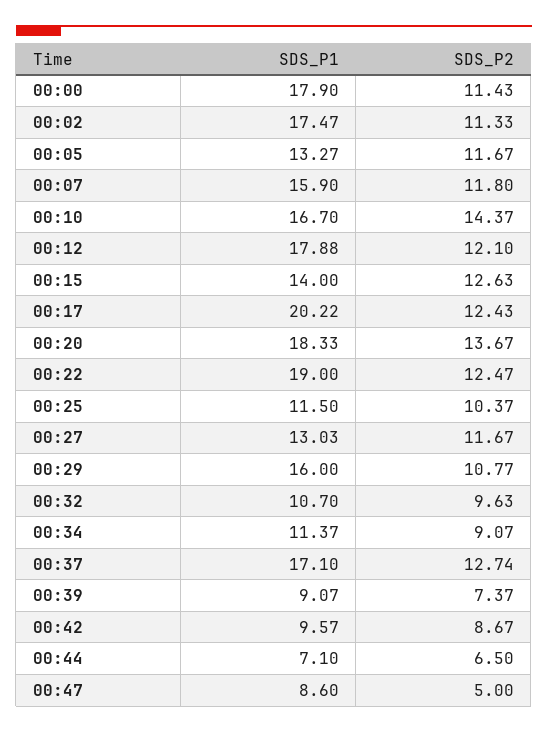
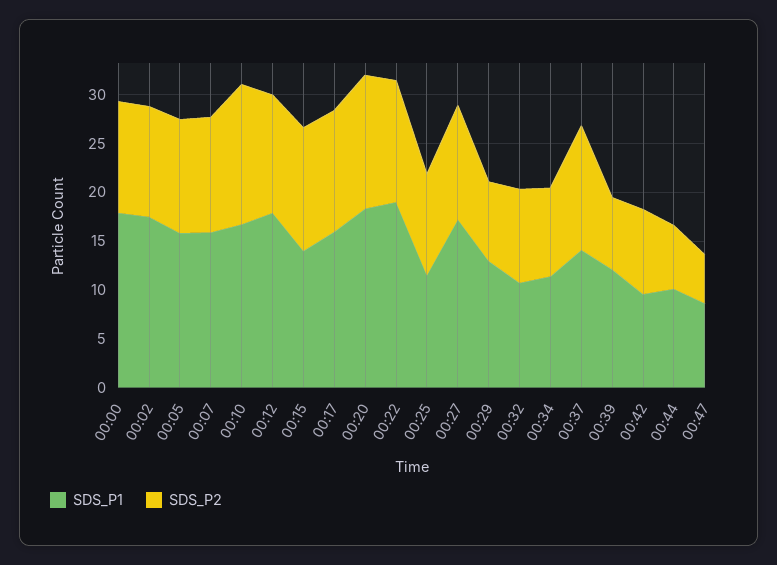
SDS_P1, 00:05: 13.27 -> 16
SDS_P1, 00:17: 20.22 -> 16
SDS_P1, 00:27: 13.03 -> 17
SDS_P1, 00:29: 16 -> 13
SDS_P2, 00:29: 10.77 -> 8
SDS_P1, 00:37: 17.1 -> 14
SDS_P1, 00:39: 9.07 -> 12
SDS_P1, 00:44: 7.1 -> 10

